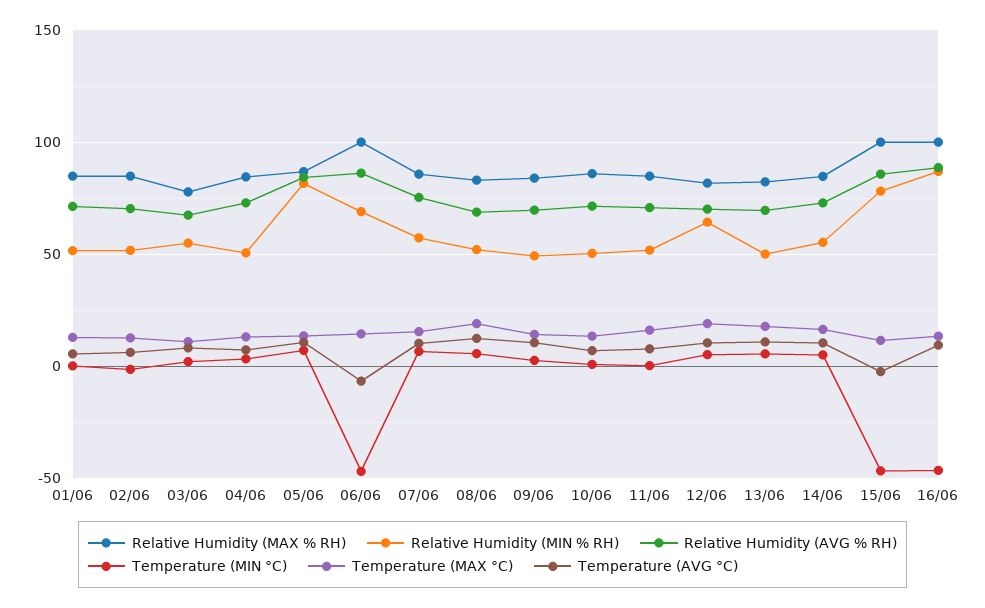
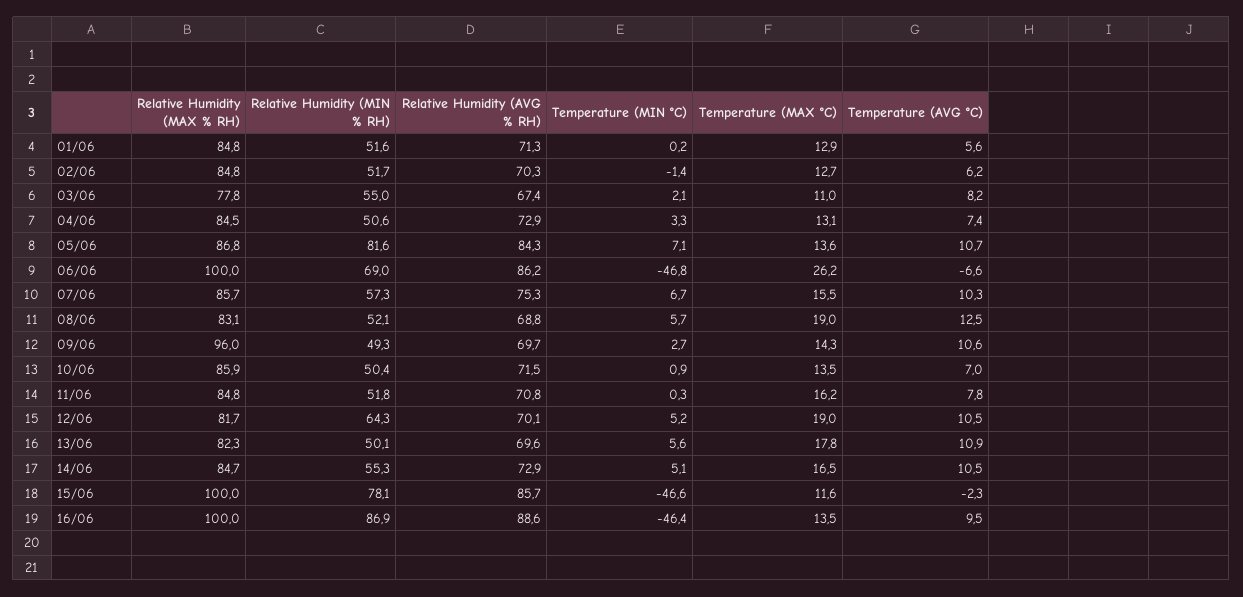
Temperature (MAX °C), 06/06: 15 -> 26.2
Relative Humidity (MAX % RH), 09/06: 85 -> 96

